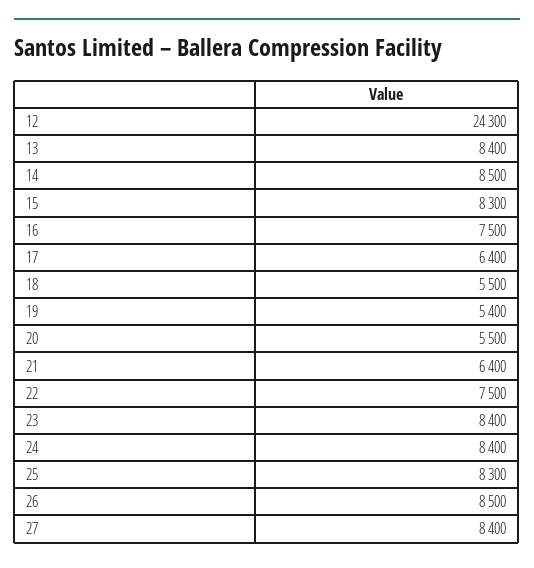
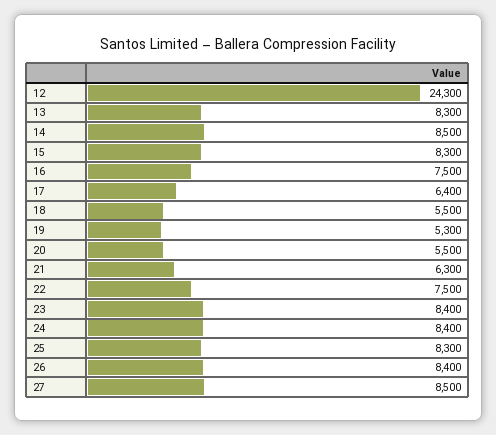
13: 8400 -> 8300
19: 5400 -> 5300
21: 6400 -> 6300
26: 8500 -> 8400
27: 8400 -> 8500

